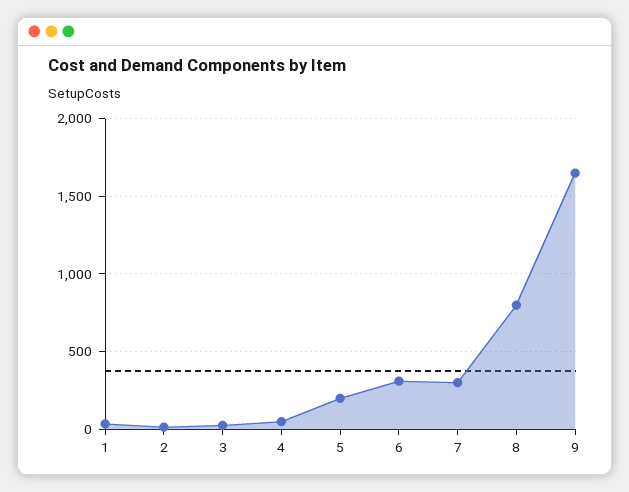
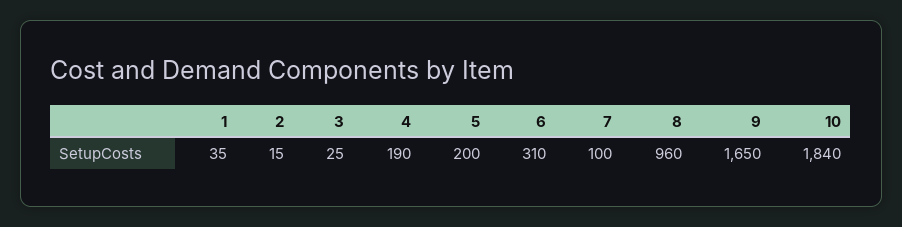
4: 50 -> 190
7: 300 -> 100
8: 800 -> 960
10: none -> 1840

